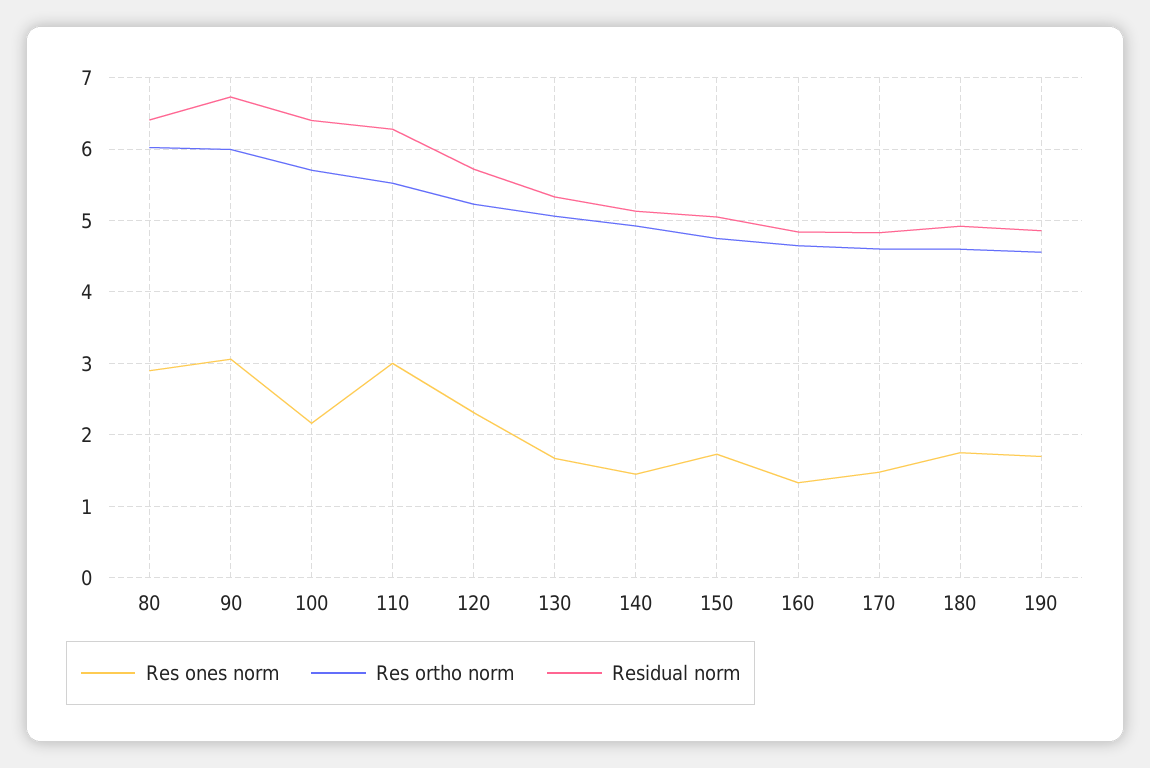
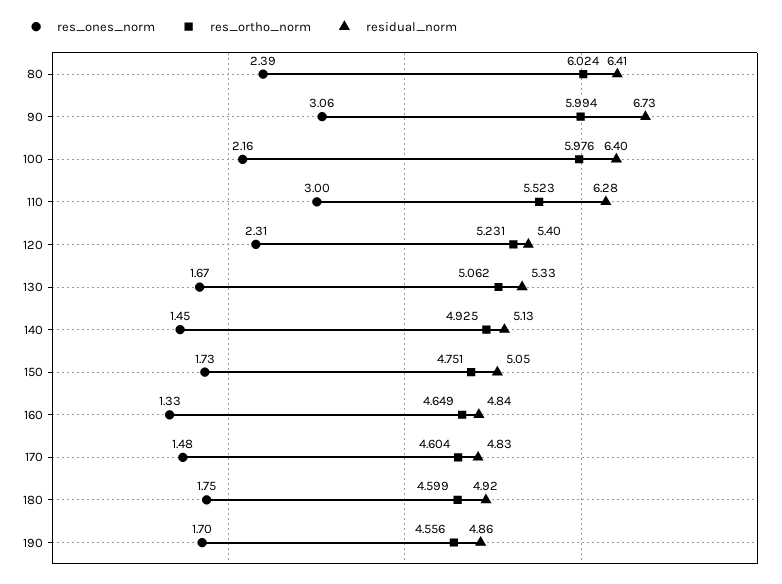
Res ones norm, 80: 2.9 -> 2.39
Res ortho norm, 100: 5.7 -> 5.976
Residual norm, 120: 5.7 -> 5.4

